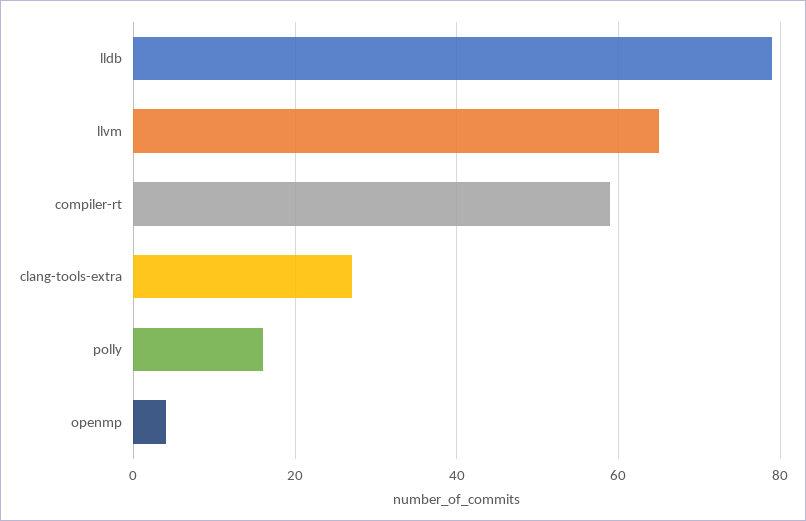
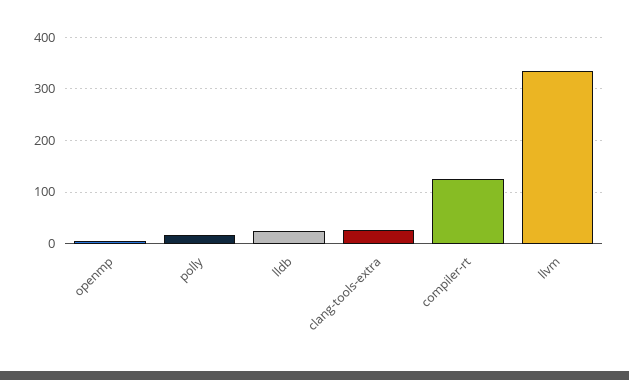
lldb: 80 -> 20
llvm: 65 -> 340
compiler-rt: 60 -> 120

